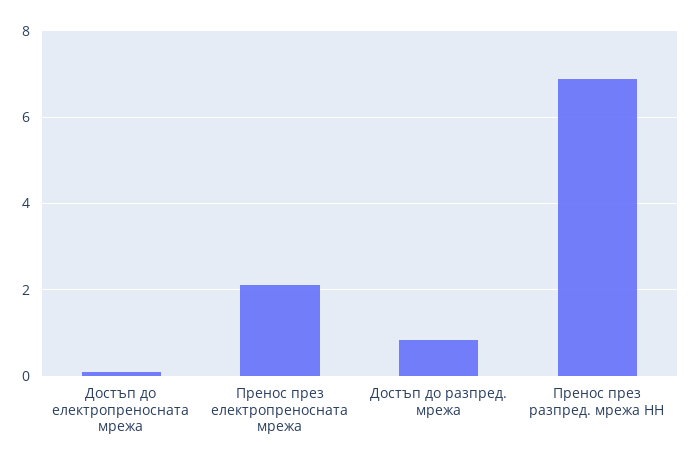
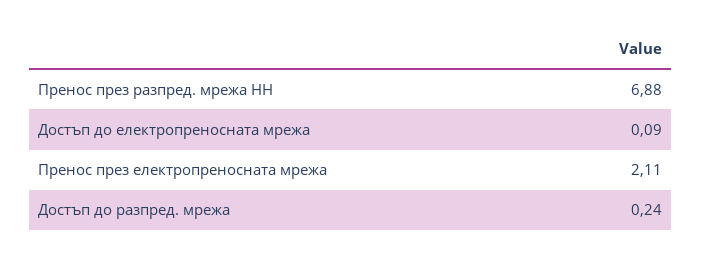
Достъп до разпред. мрежа: 0.8 -> 0.24

